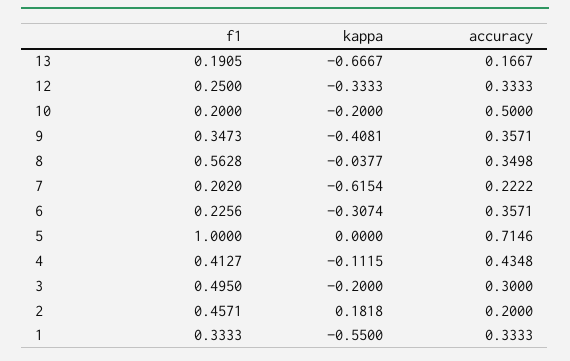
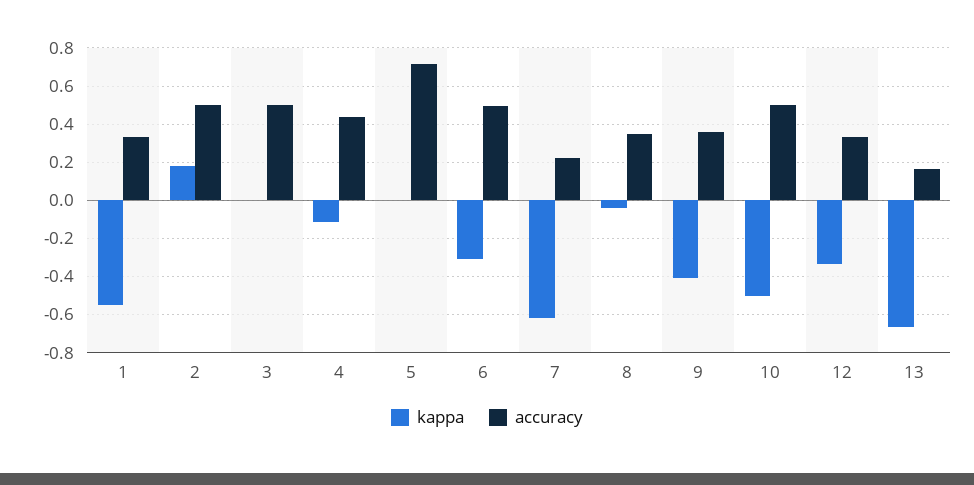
f1, 13: 0.1905 -> none
f1, 12: 0.25 -> none
f1, 10: 0.2 -> none
kappa, 10: -0.2 -> -0.5
f1, 9: 0.3473 -> none
f1, 8: 0.5628 -> none
f1, 7: 0.202 -> none
f1, 6: 0.2256 -> none
accuracy, 6: 0.3571 -> 0.5
f1, 5: 1 -> none
f1, 4: 0.4127 -> none
f1, 3: 0.495 -> none
kappa, 3: -0.2 -> 0
accuracy, 3: 0.3 -> 0.5
f1, 2: 0.4571 -> none
accuracy, 2: 0.2 -> 0.5
f1, 1: 0.3333 -> none

